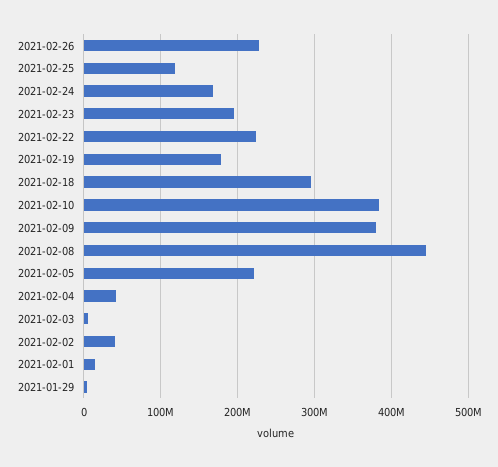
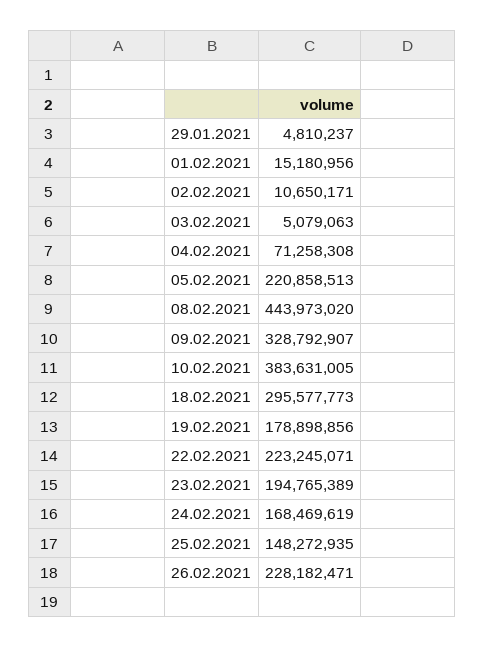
2021-02-25: 120000000 -> 148272935
2021-02-09: 380000000 -> 328792907
2021-02-04: 40000000 -> 71258308
2021-02-02: 40000000 -> 10650171

